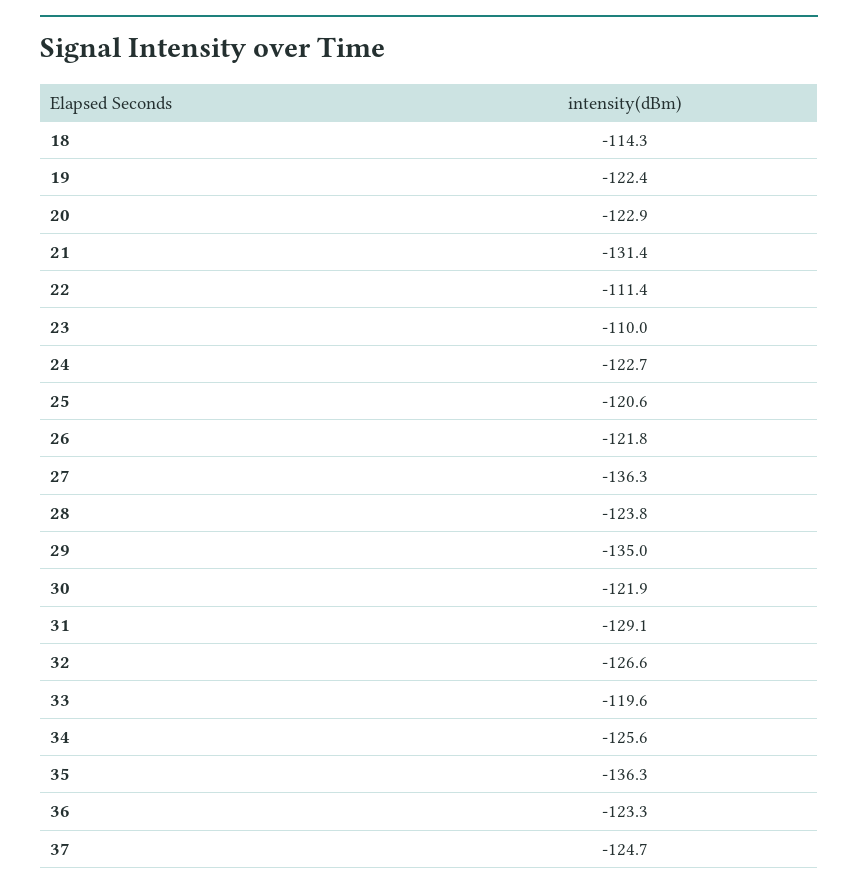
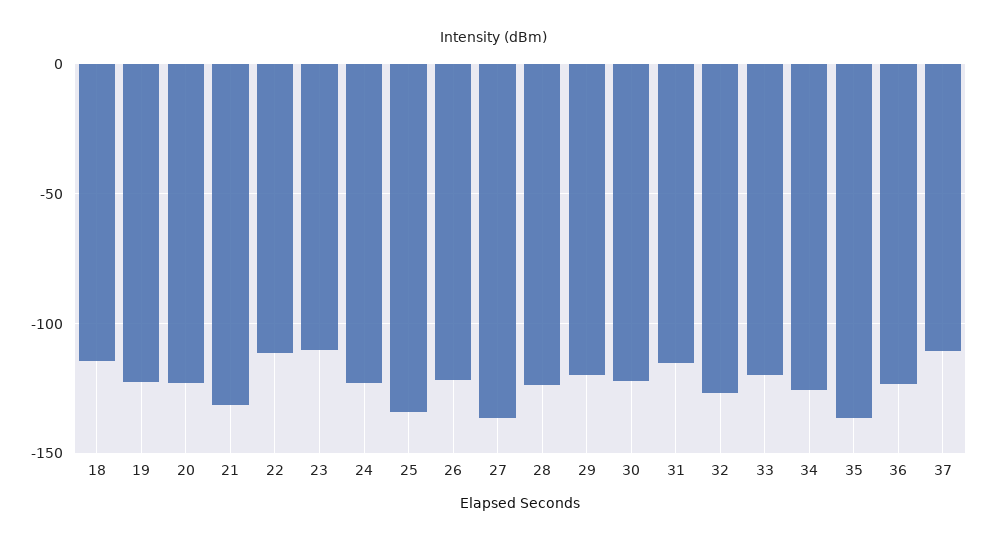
25: -120.6 -> -135
29: -135 -> -120
31: -129.1 -> -115
37: -124.7 -> -110

